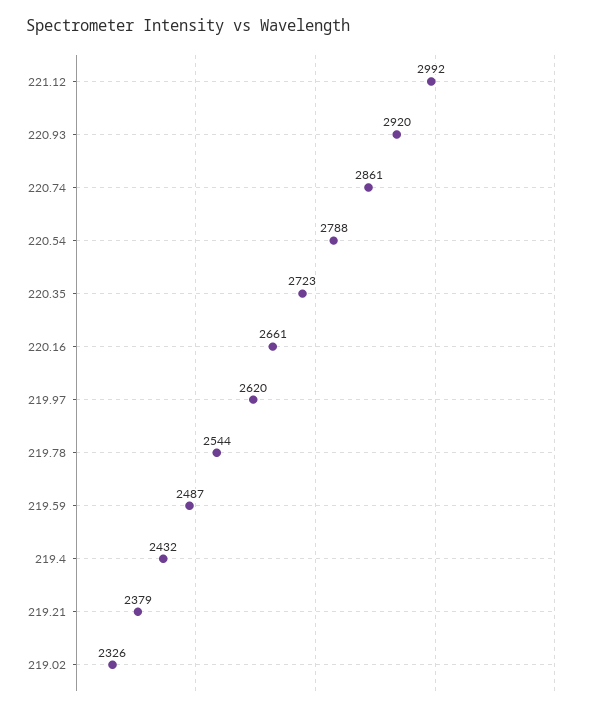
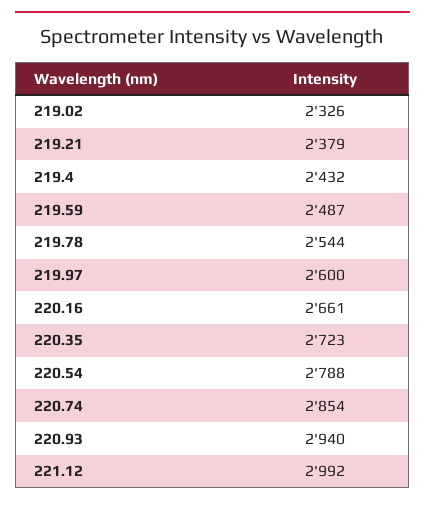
220.93: 2920 -> 2940
220.74: 2861 -> 2854
219.97: 2620 -> 2600

